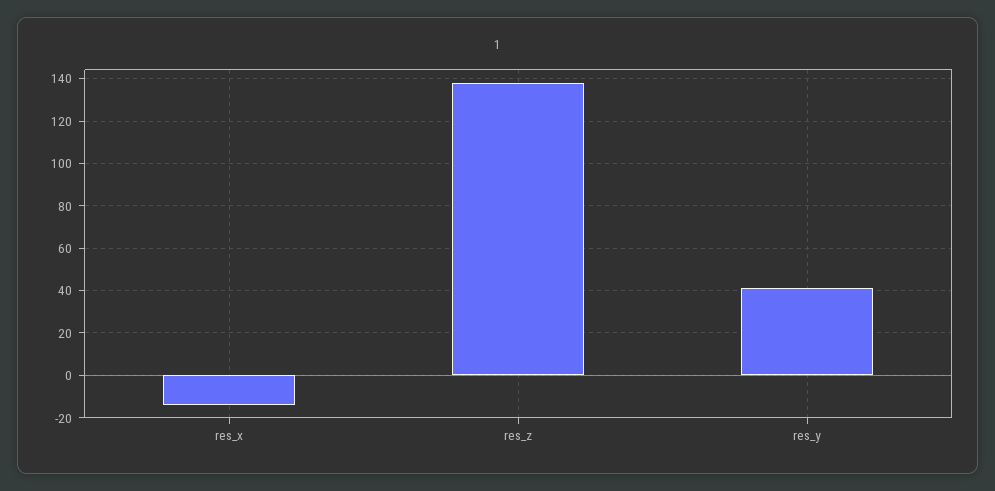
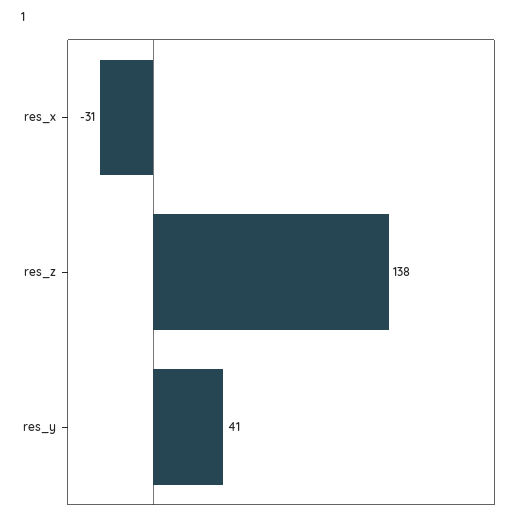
res_x: -15 -> -31

